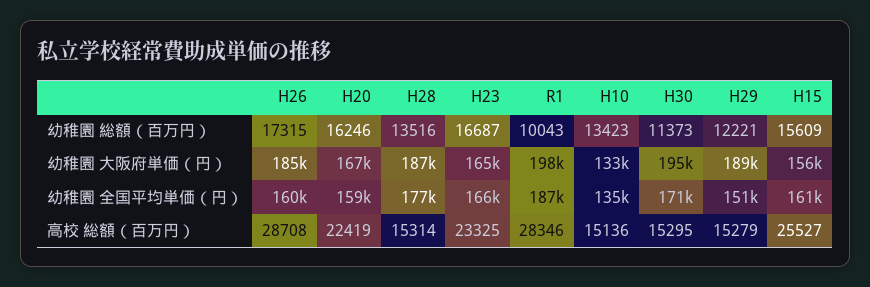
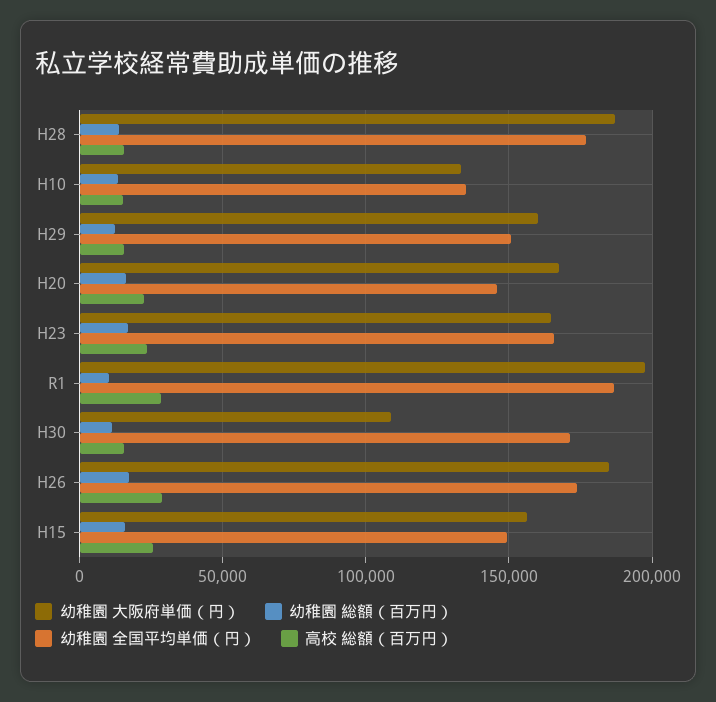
幼稚園 大阪府単価（円）, H30: 195000 -> 110000
幼稚園 大阪府単価（円）, H29: 189000 -> 160000
幼稚園 全国平均単価（円）, H26: 160000 -> 175000
幼稚園 全国平均単価（円）, H20: 159000 -> 145000
幼稚園 全国平均単価（円）, H15: 161000 -> 150000

